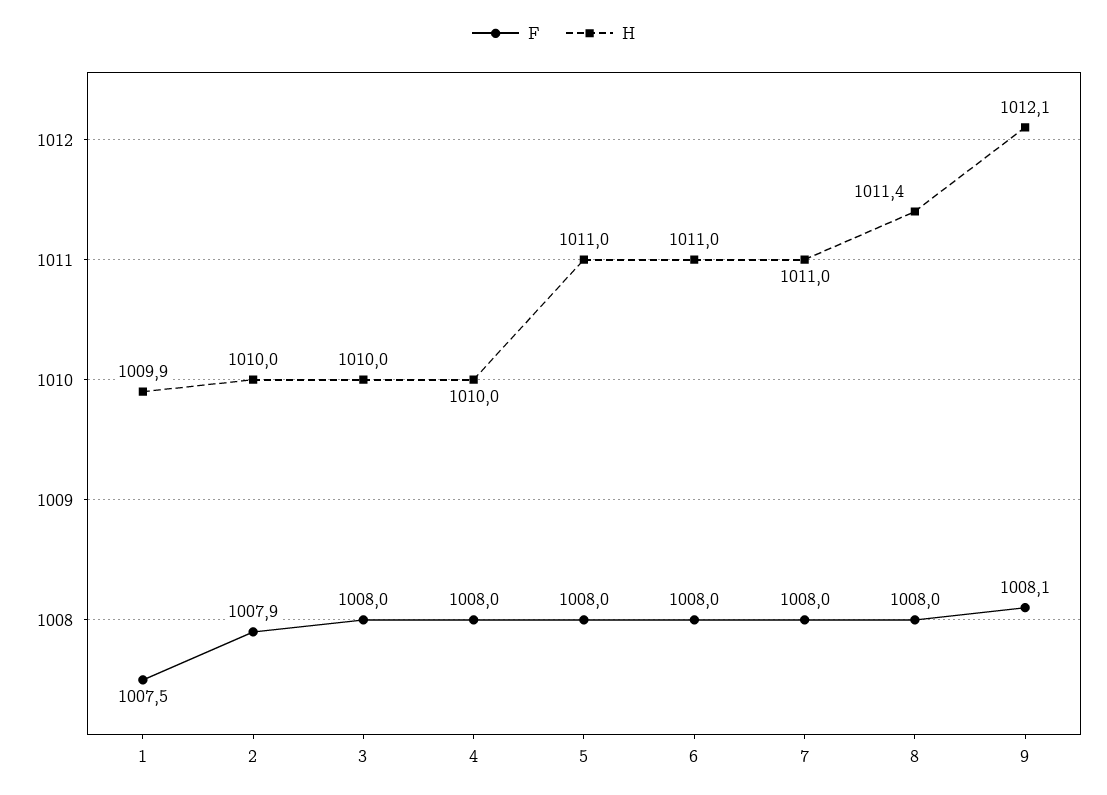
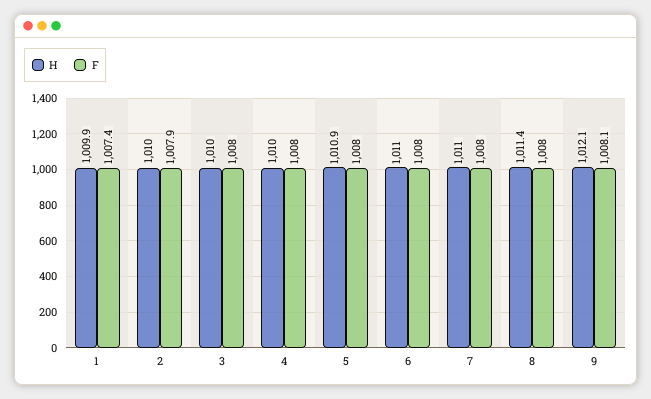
F, 1: 1007.5 -> 1007.4
H, 5: 1011 -> 1010.9

